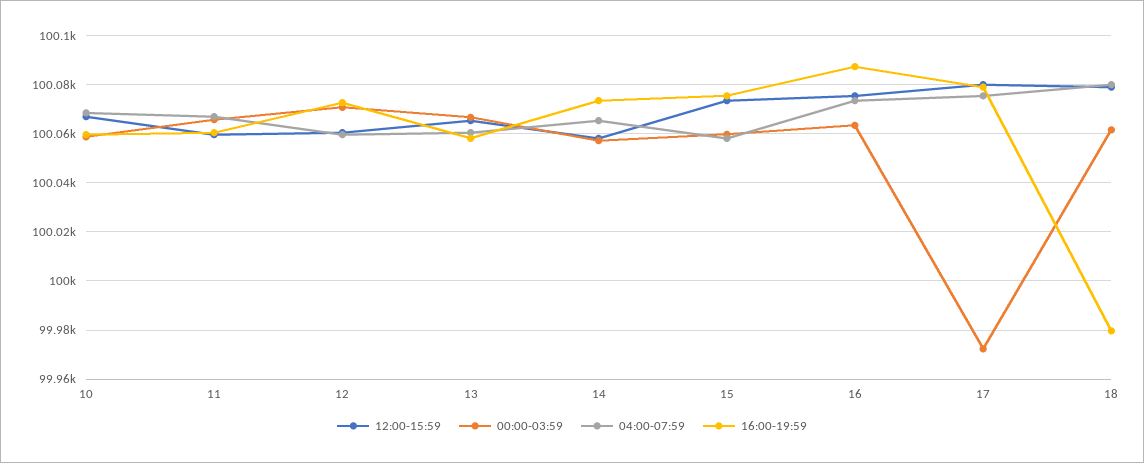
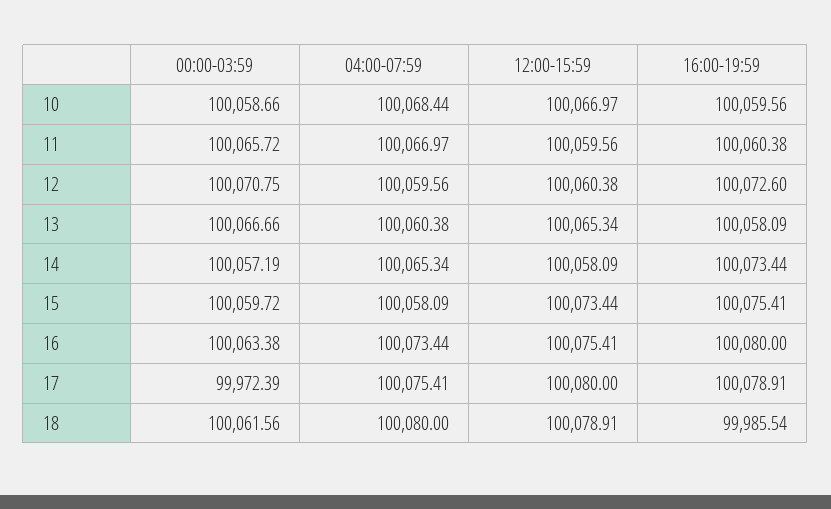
16:00-19:59, 16: 100087.5 -> 100080
16:00-19:59, 18: 99980 -> 99985.54

